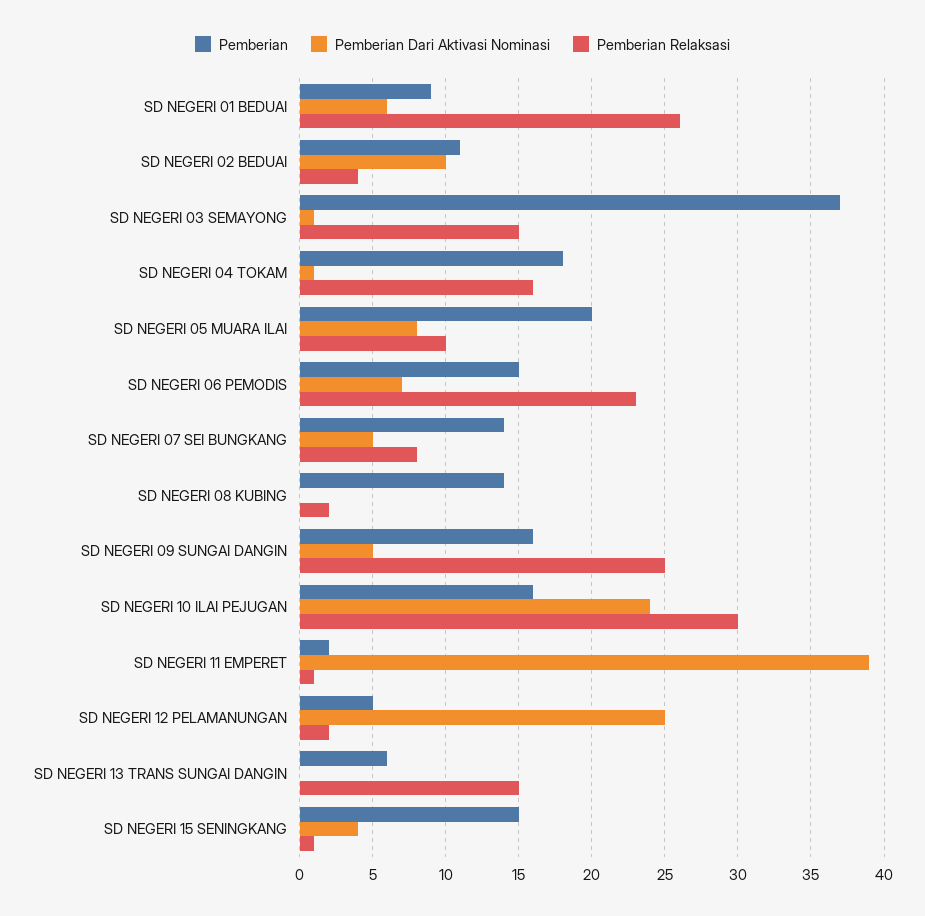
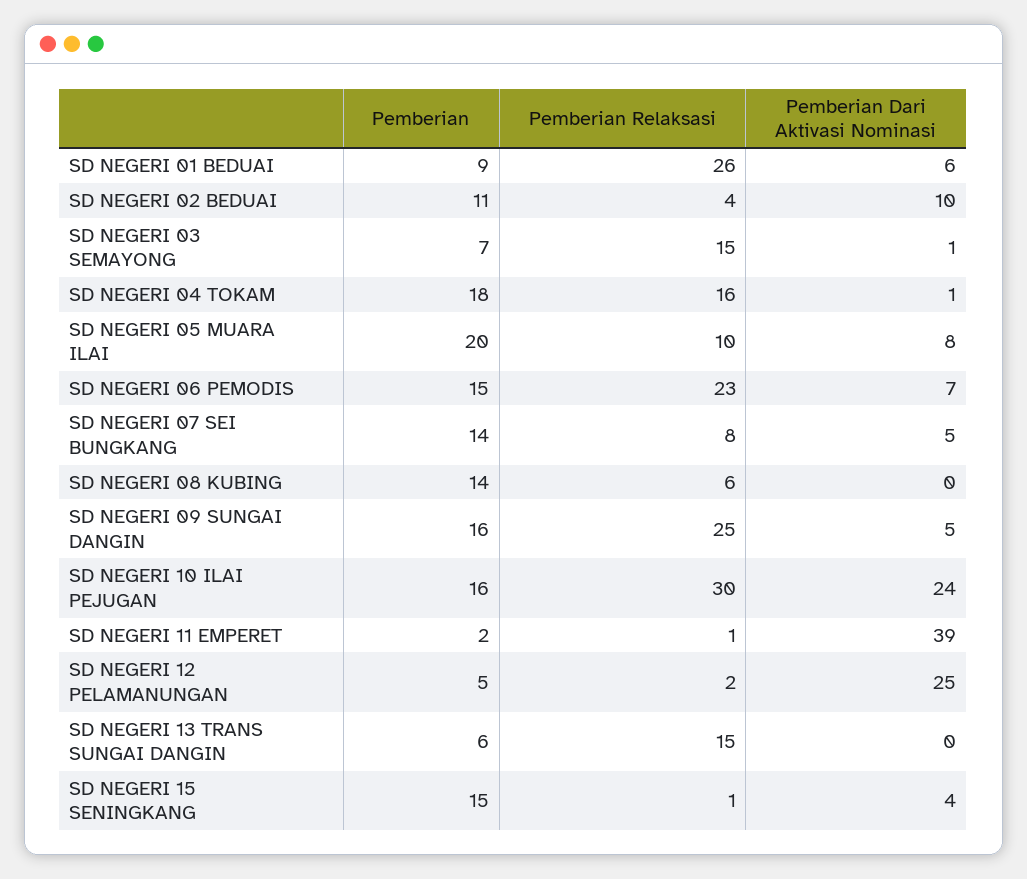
Pemberian, SD NEGERI 03 SEMAYONG: 37 -> 7
Pemberian Relaksasi, SD NEGERI 08 KUBING: 2 -> 6

